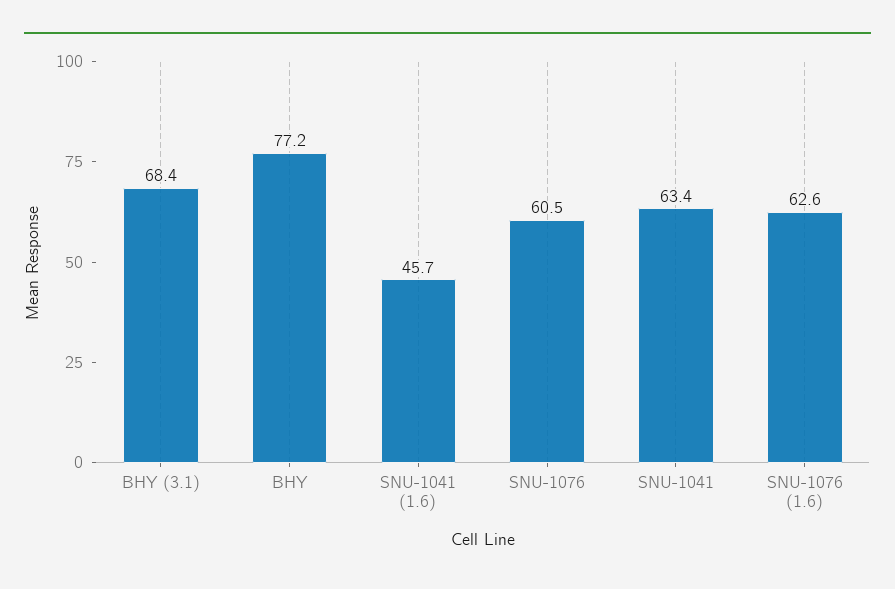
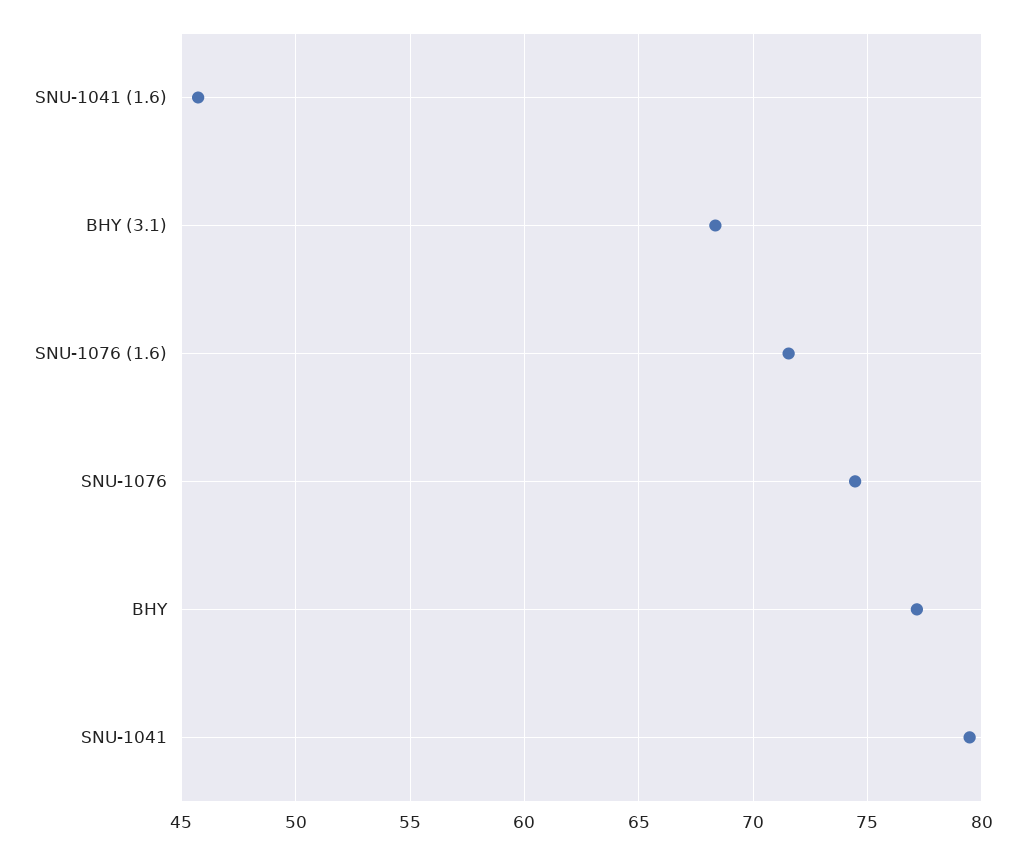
SNU-1076: 60.5 -> 74.5
SNU-1041: 63.4 -> 79.5
SNU-1076 (1.6): 62.6 -> 71.5

